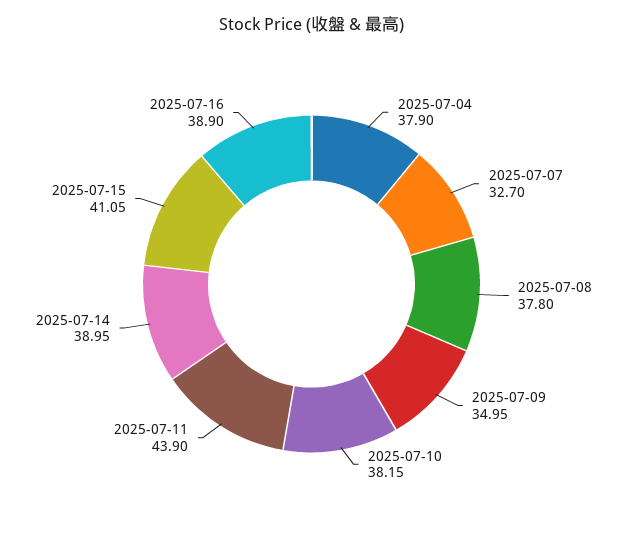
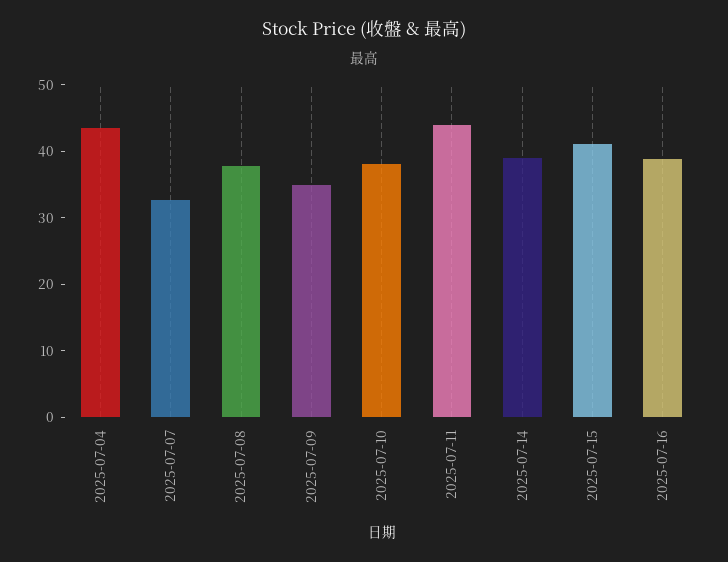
2025-07-04: 37.9 -> 44

